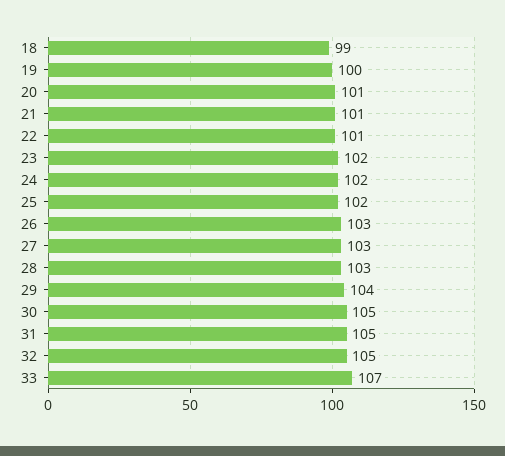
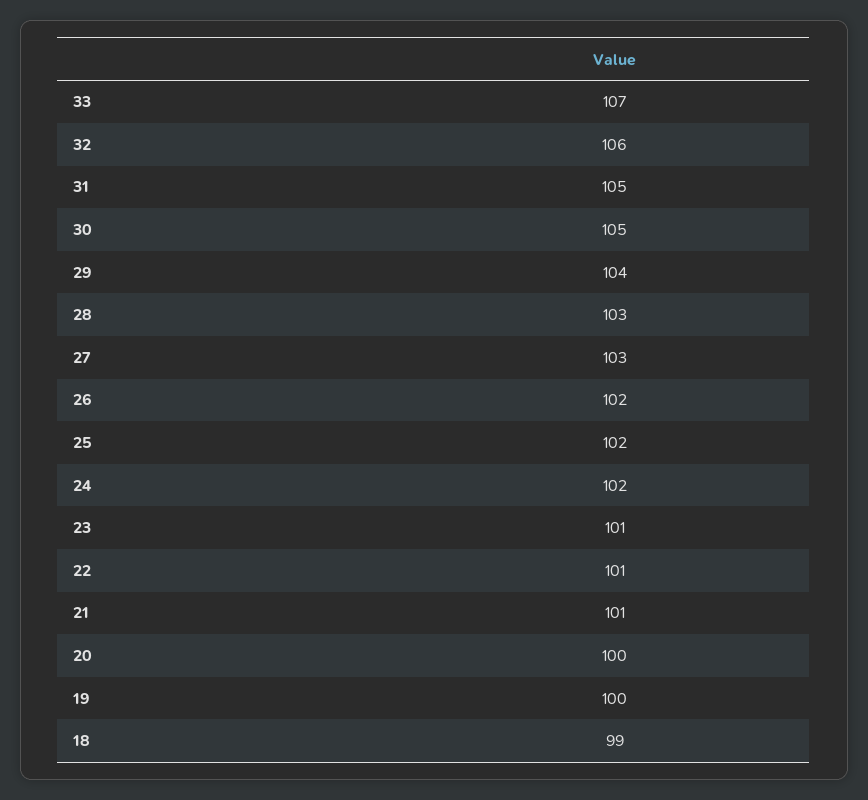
20: 101 -> 100
23: 102 -> 101
26: 103 -> 102
32: 105 -> 106

